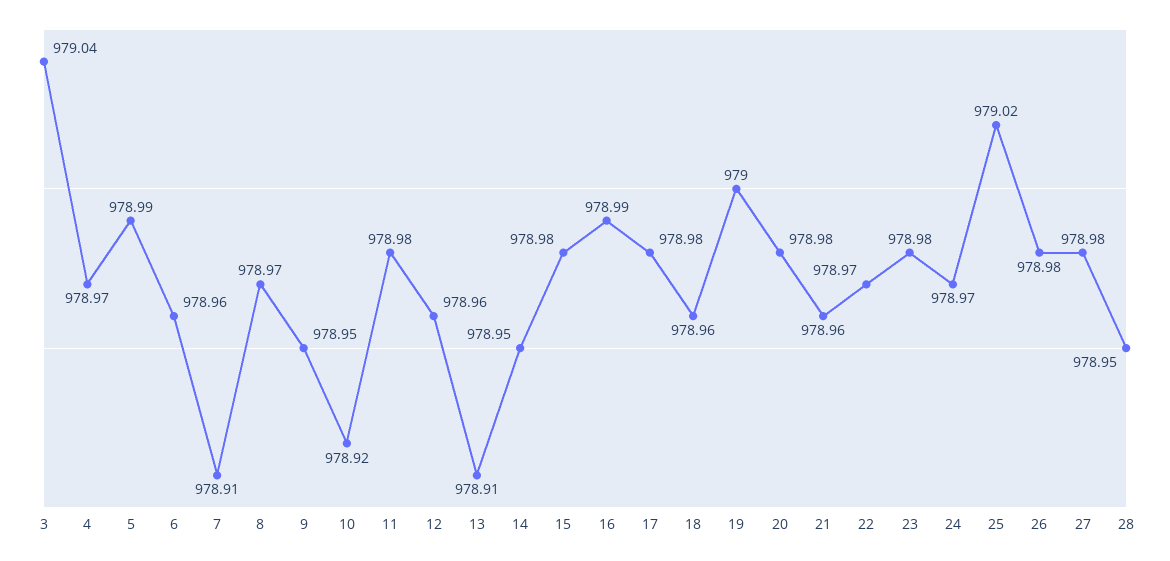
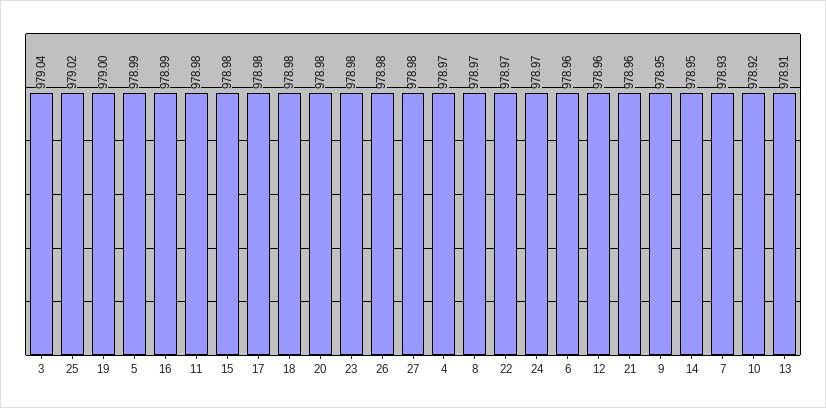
7: 978.91 -> 978.93
18: 978.96 -> 978.98
28: 978.95 -> none

